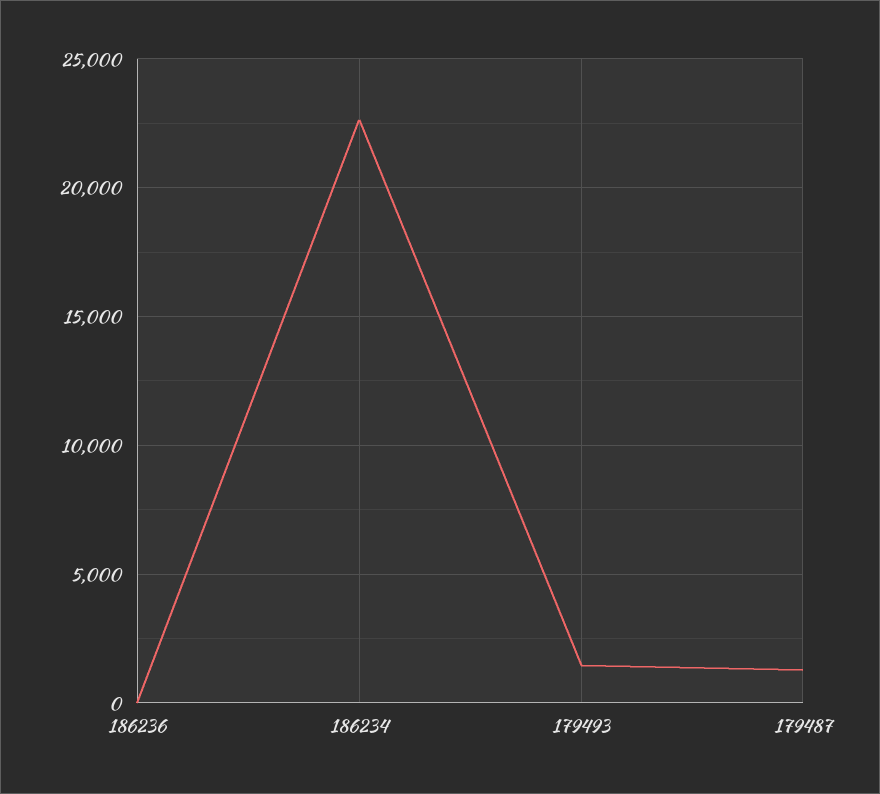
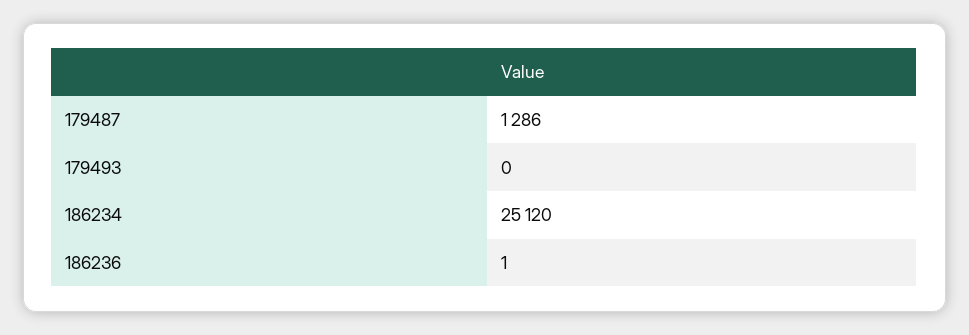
186234: 22500 -> 25120
179493: 1500 -> 0

